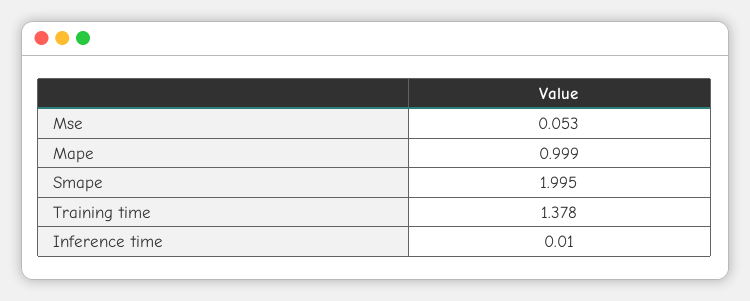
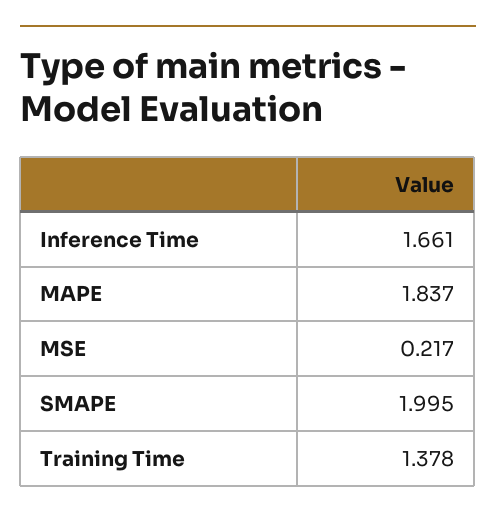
Mse: 0.053 -> 0.217
Mape: 0.999 -> 1.837
Inference time: 0.01 -> 1.661

